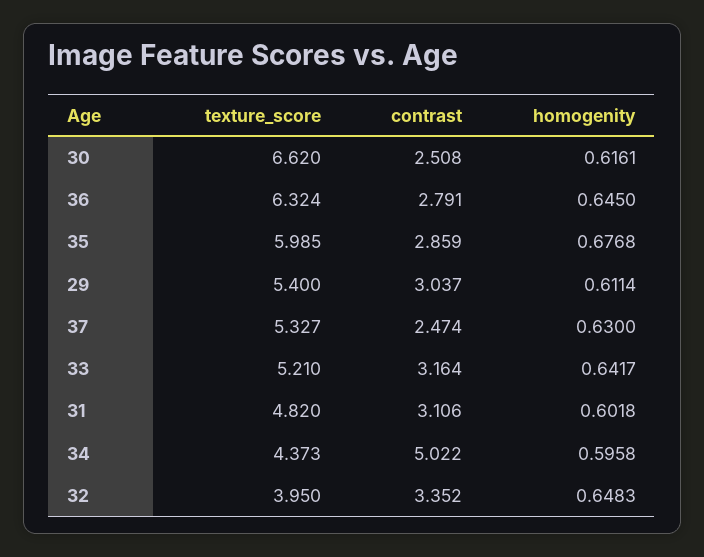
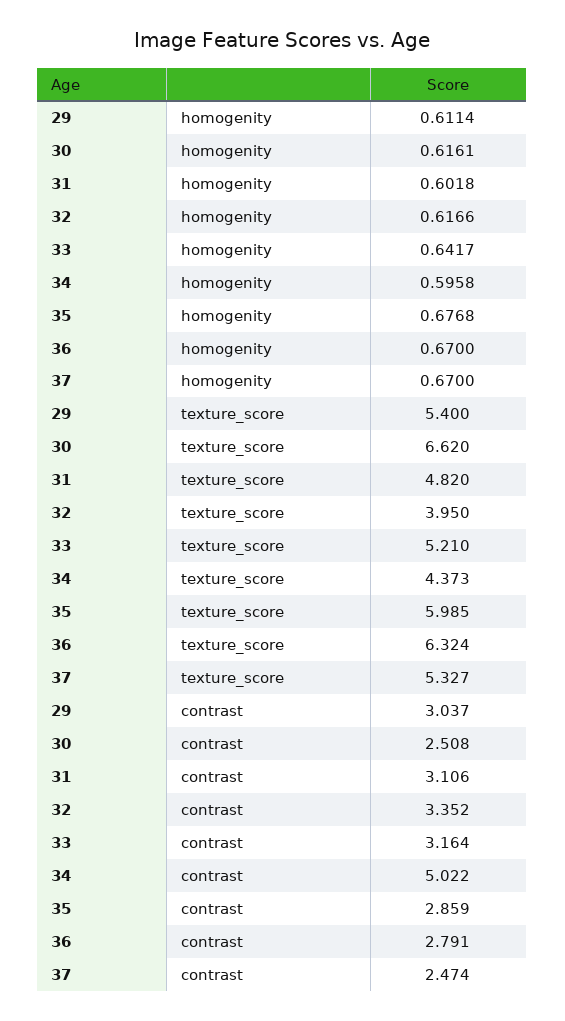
homogenity, 36: 0.645 -> 0.67
homogenity, 37: 0.63 -> 0.67
homogenity, 32: 0.6483 -> 0.6166

